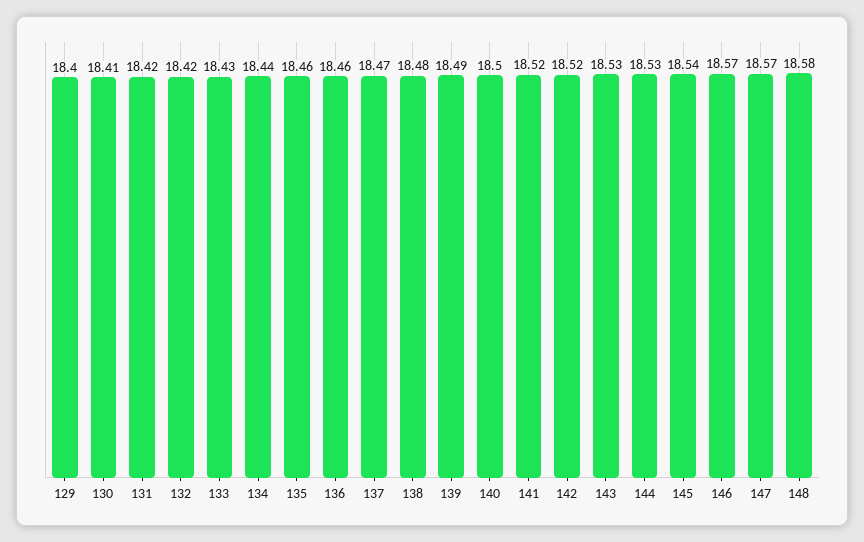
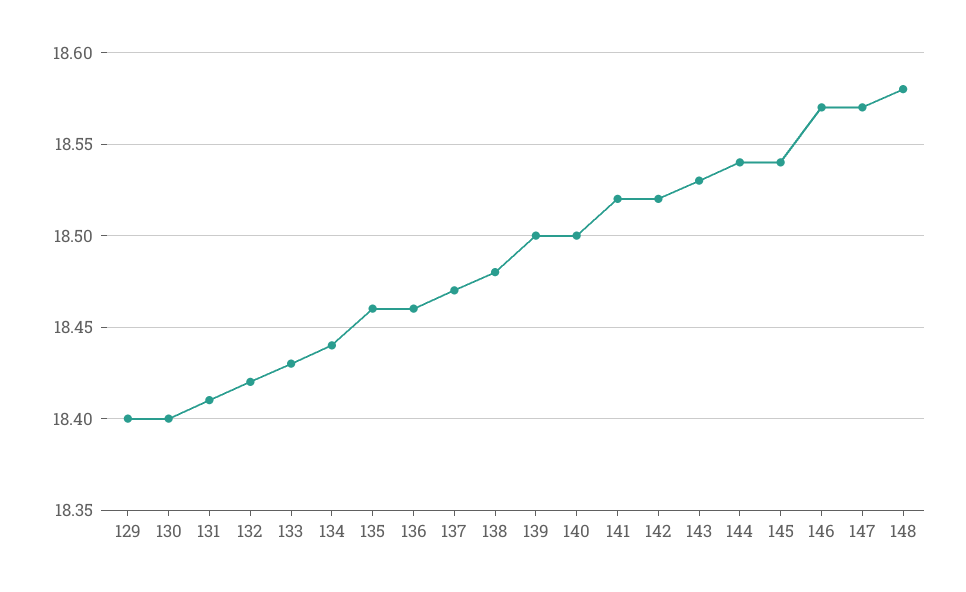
130: 18.41 -> 18.4
131: 18.42 -> 18.41
139: 18.49 -> 18.5
144: 18.53 -> 18.54

